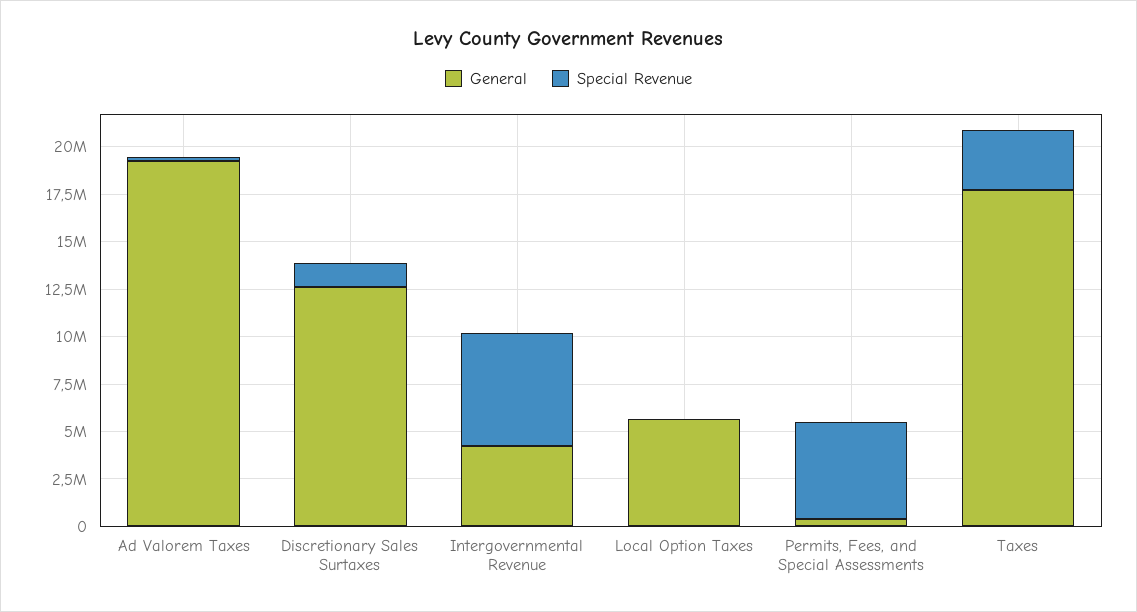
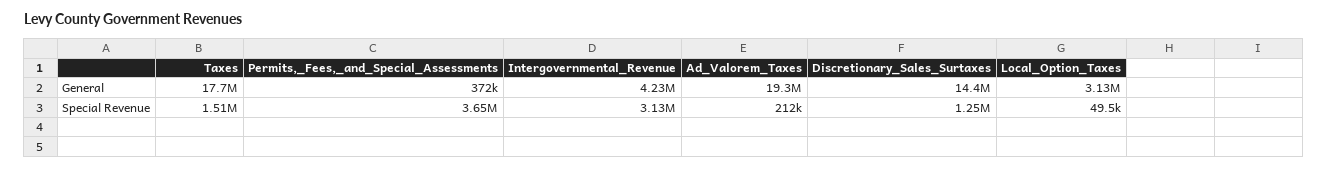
General, Discretionary Sales Surtaxes: 12500000 -> 14400000
Special Revenue, Intergovernmental Revenue: 6000000 -> 3130000
General, Local Option Taxes: 5500000 -> 3130000
Special Revenue, Permits, Fees, and Special Assessments: 5000000 -> 3650000
Special Revenue, Taxes: 3000000 -> 1510000

